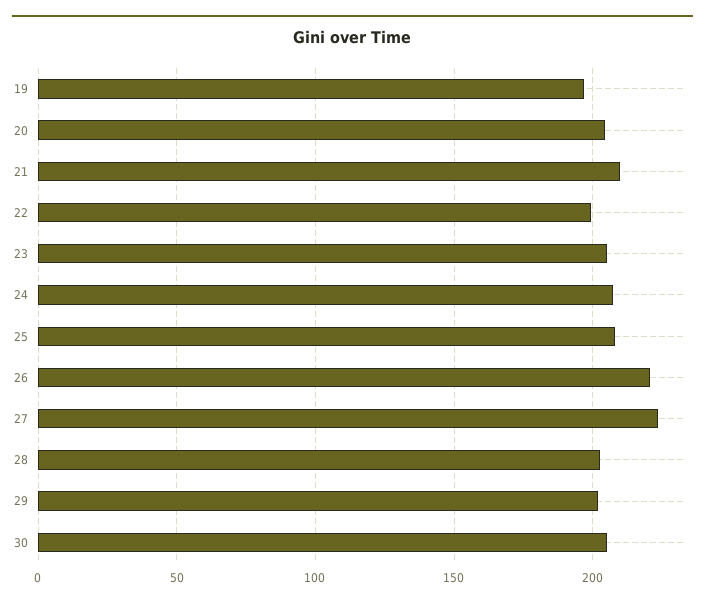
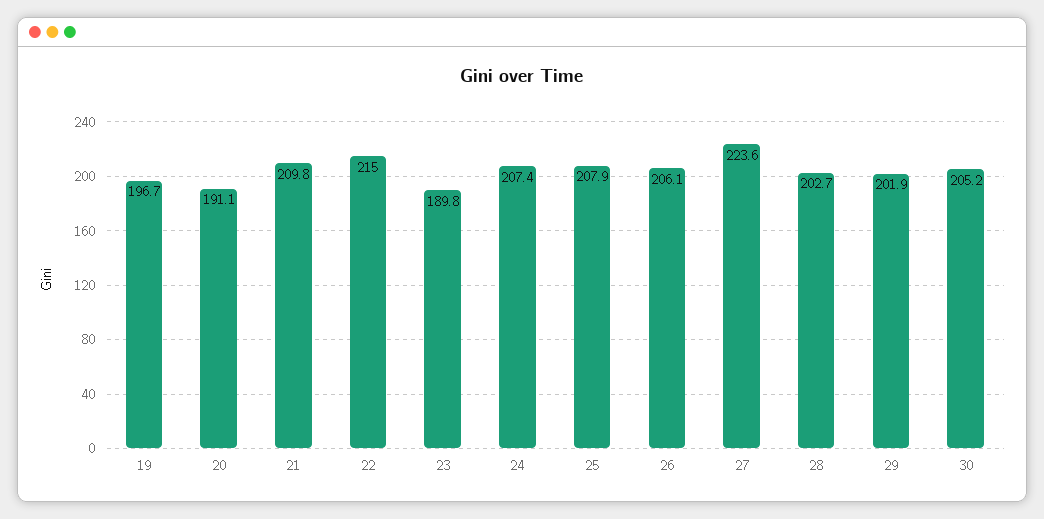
20: 205 -> 191.1
22: 200 -> 215
23: 205 -> 189.8
26: 220 -> 206.1

